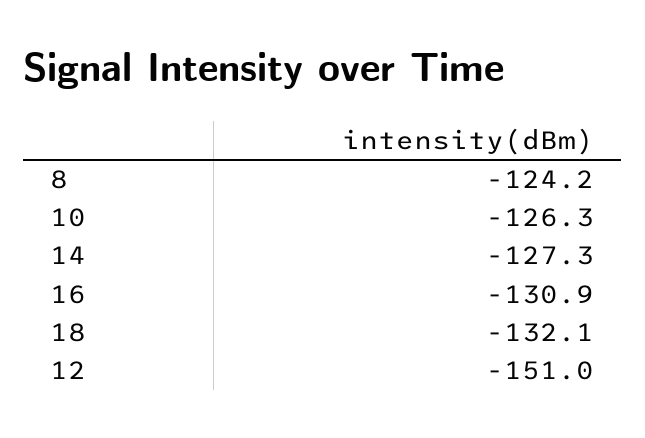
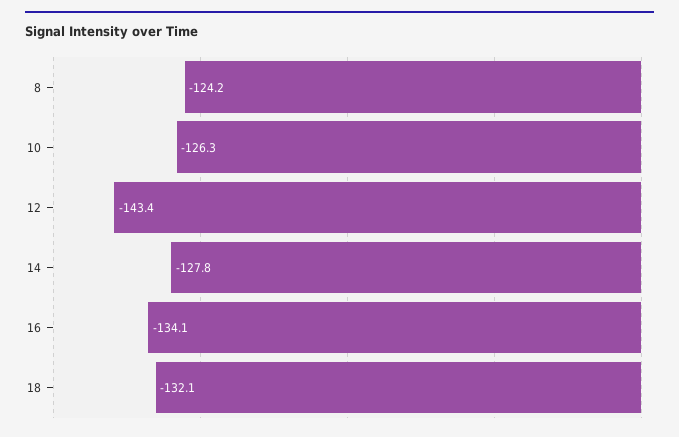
14: -127.3 -> -127.8
16: -130.9 -> -134.1
12: -151 -> -143.4

